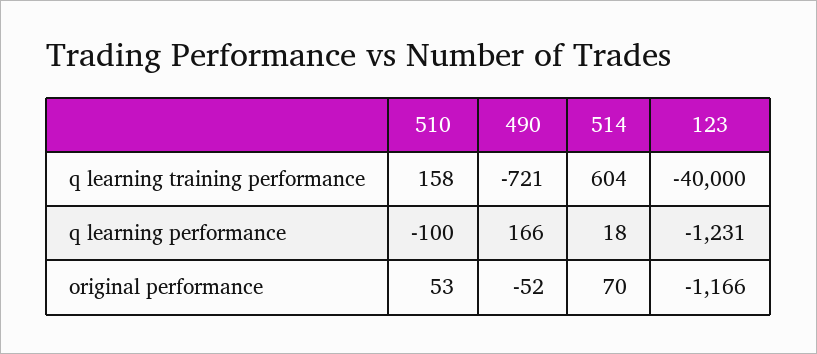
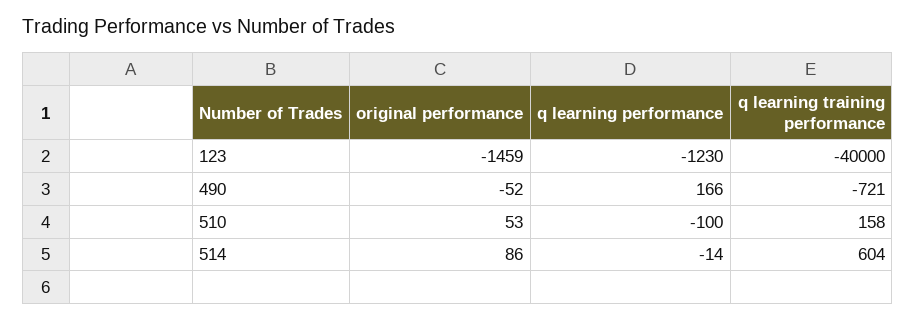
514, q learning performance: 18 -> -14
123, q learning performance: -1231 -> -1230
514, original performance: 70 -> 86
123, original performance: -1166 -> -1459

